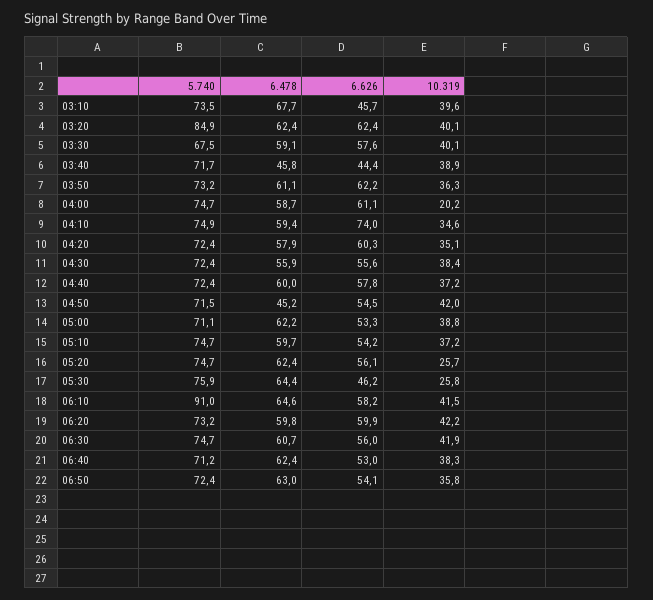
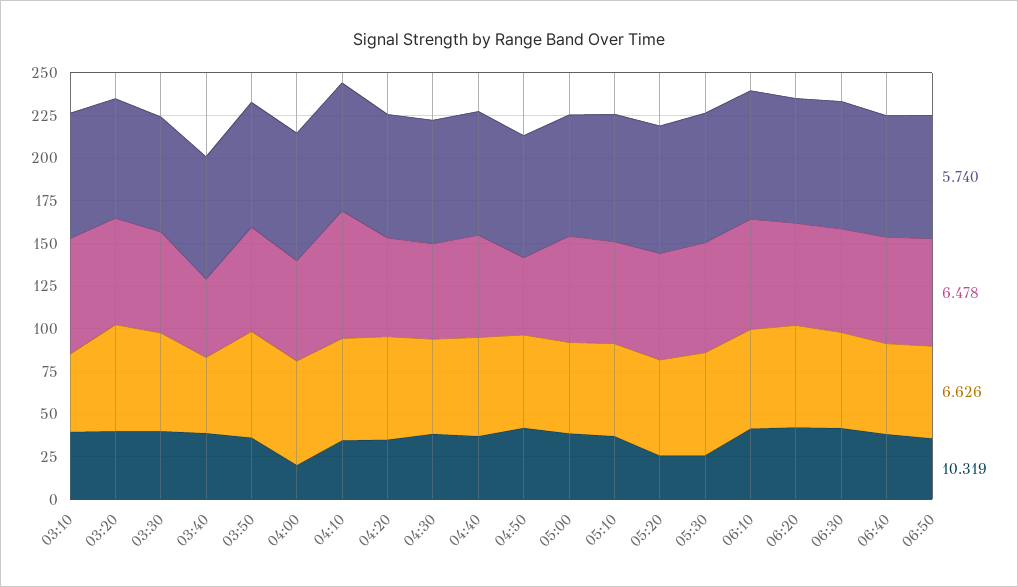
5.740, 03:20: 84.9 -> 70
6.478, 04:10: 59.4 -> 75
6.626, 04:10: 74 -> 60
6.626, 05:30: 46.2 -> 60
5.740, 06:10: 91 -> 75

